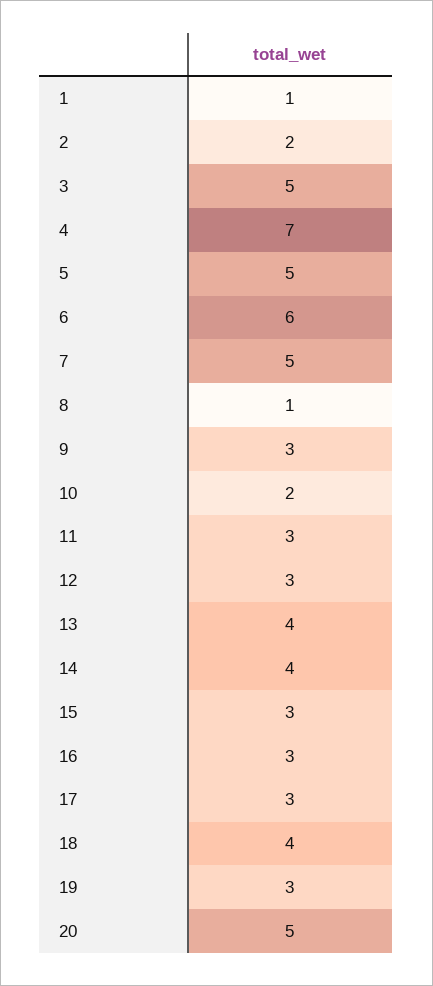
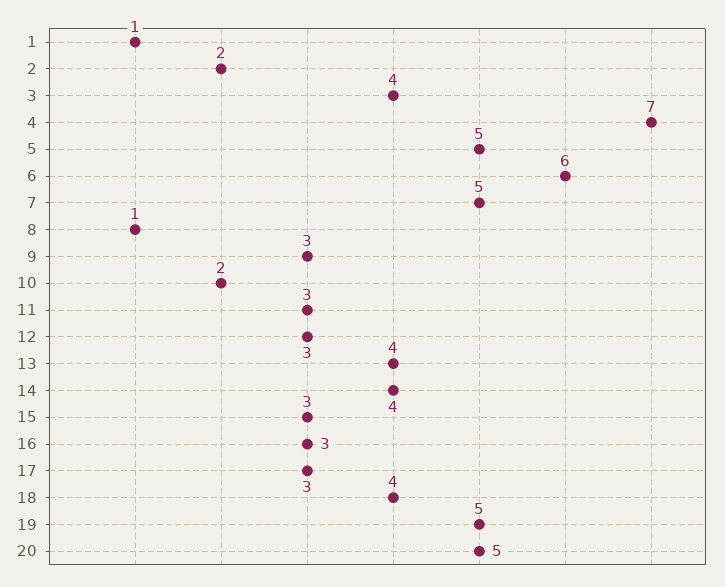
3: 5 -> 4
19: 3 -> 5

